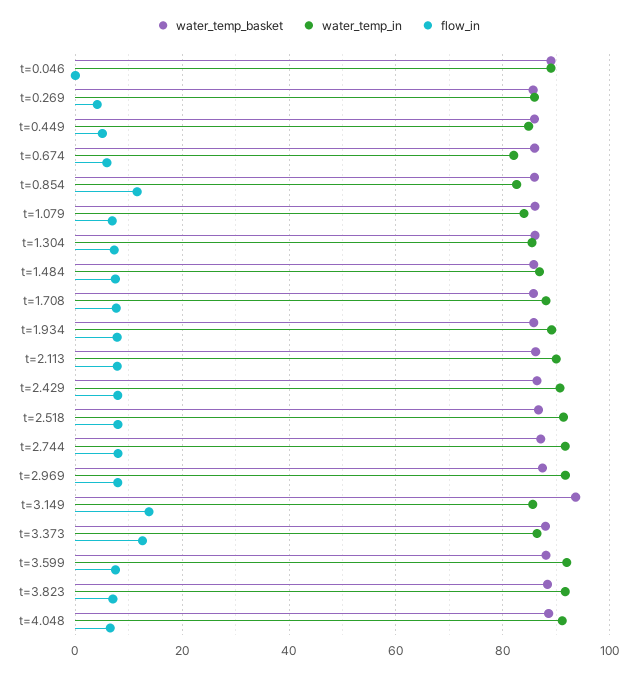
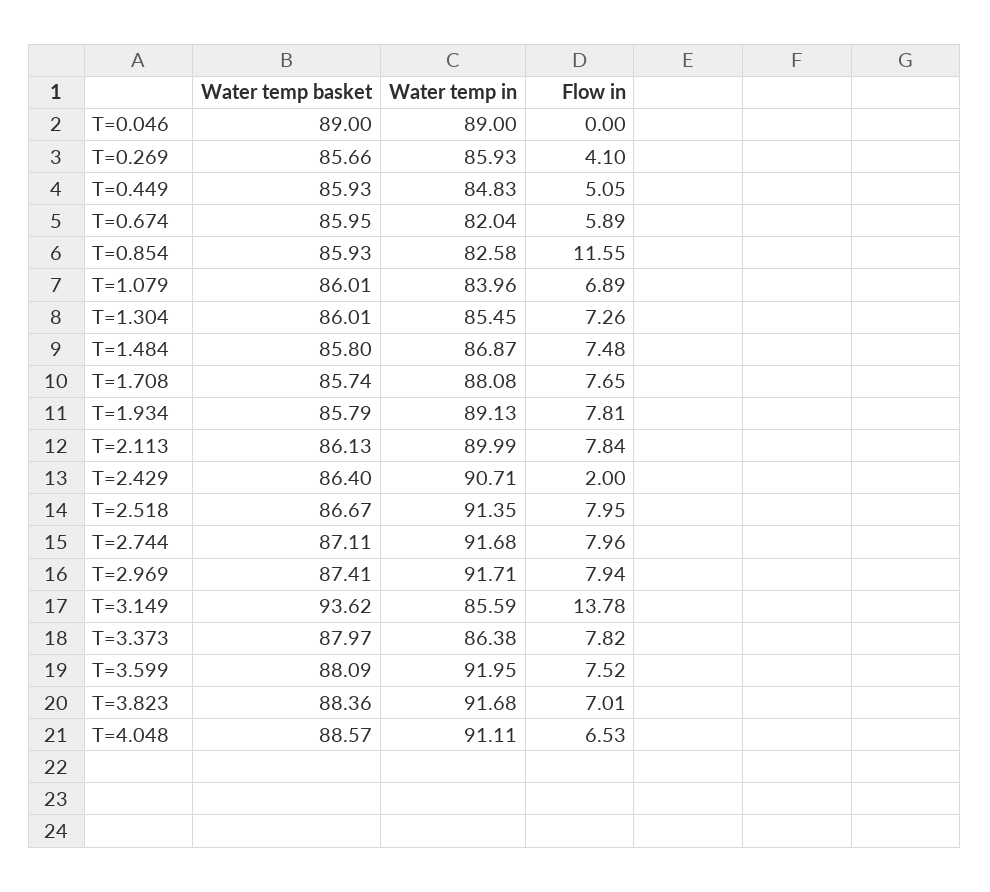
flow_in, t=2.429: 8 -> 2
flow_in, t=3.373: 12 -> 7.82

